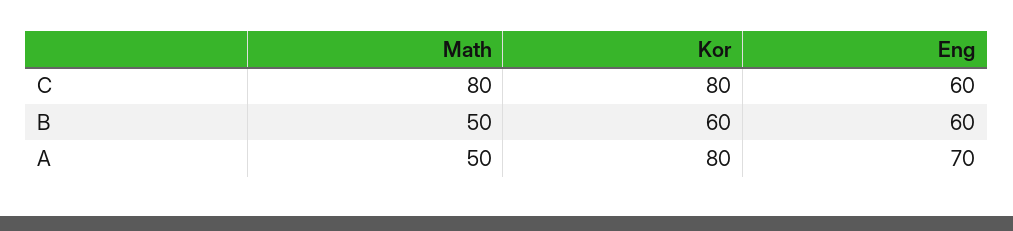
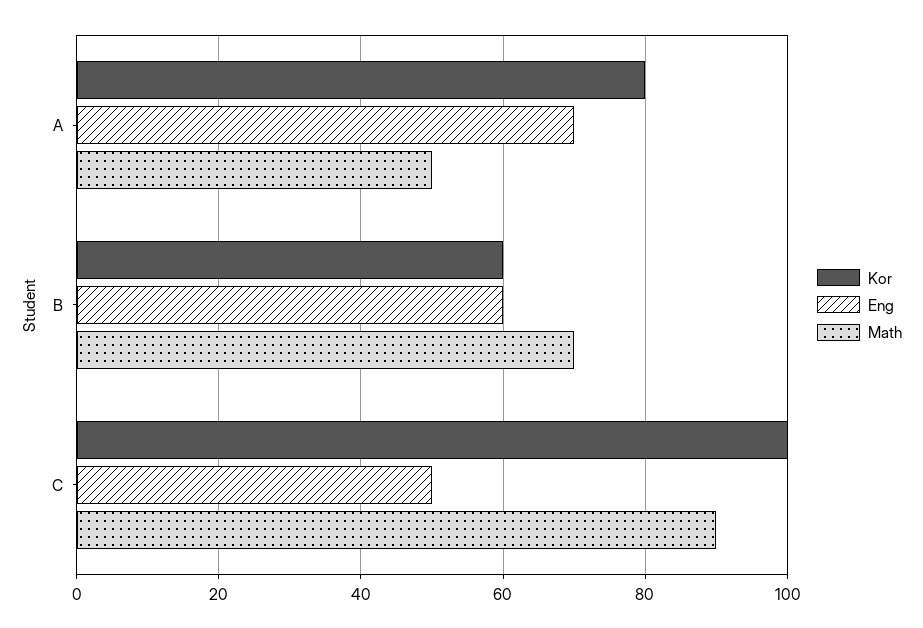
Math, C: 80 -> 90
Kor, C: 80 -> 100
Eng, C: 60 -> 50
Math, B: 50 -> 70

